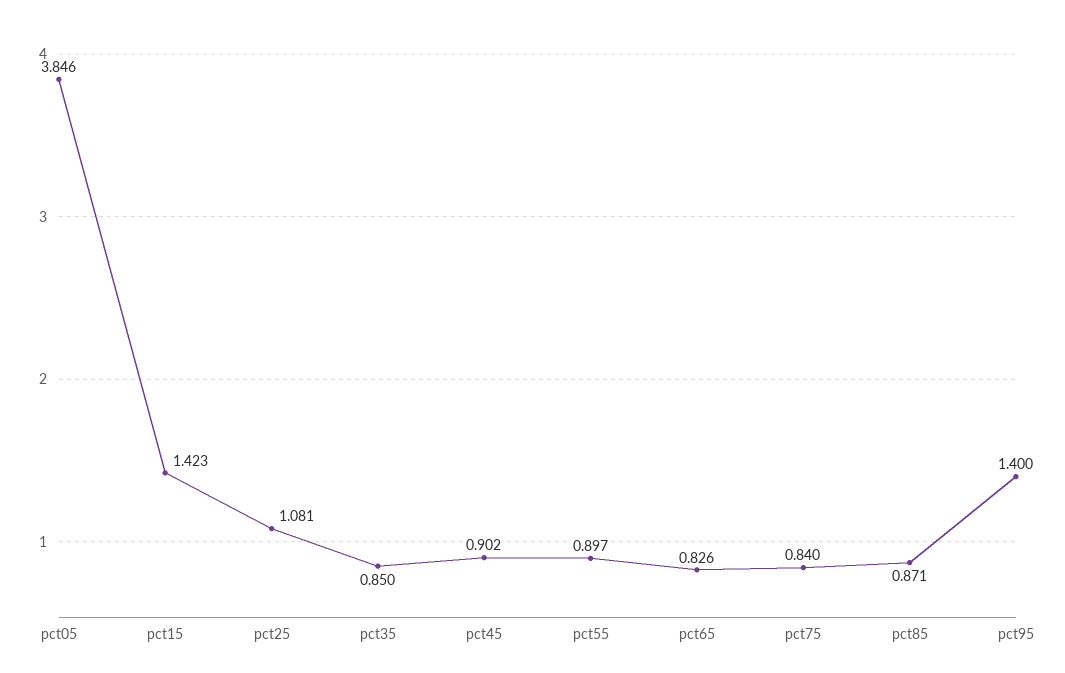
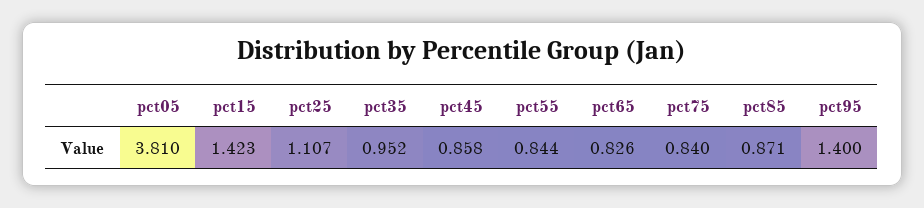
pct05: 3.846 -> 3.81
pct25: 1.081 -> 1.107
pct35: 0.85 -> 0.952
pct45: 0.902 -> 0.858
pct55: 0.897 -> 0.844

